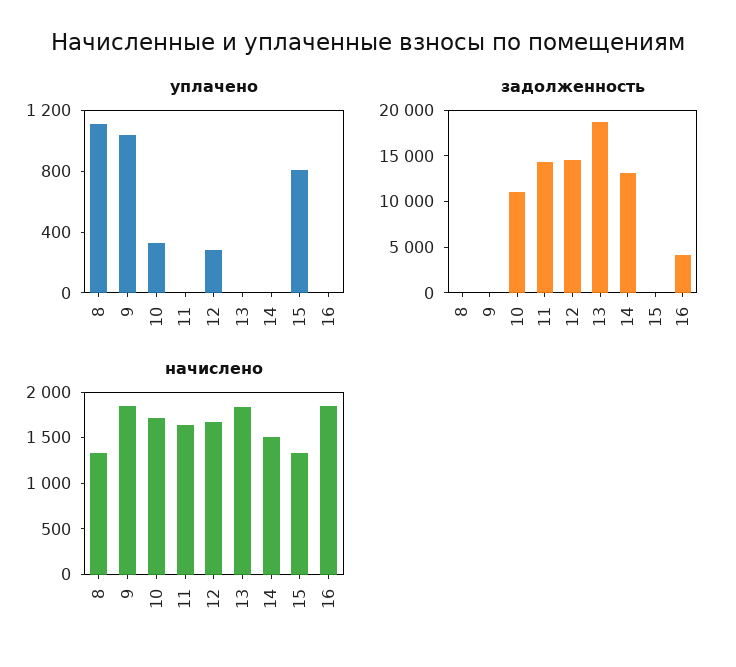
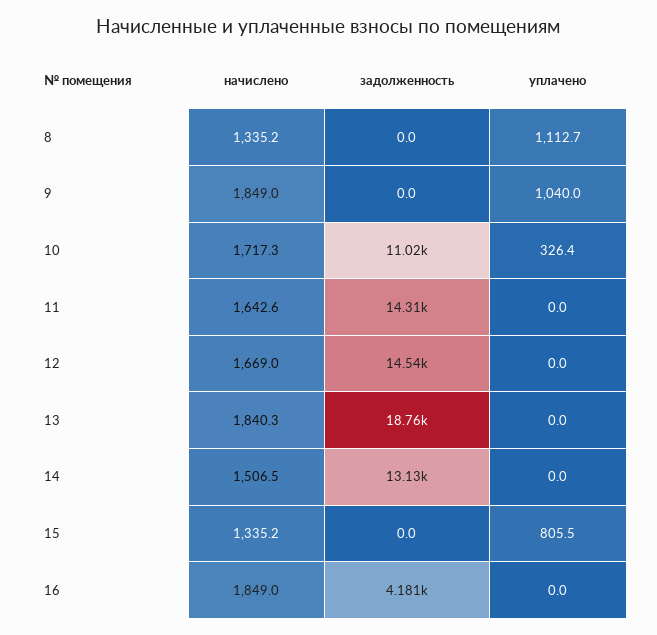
уплачено, 12: 300 -> 0

